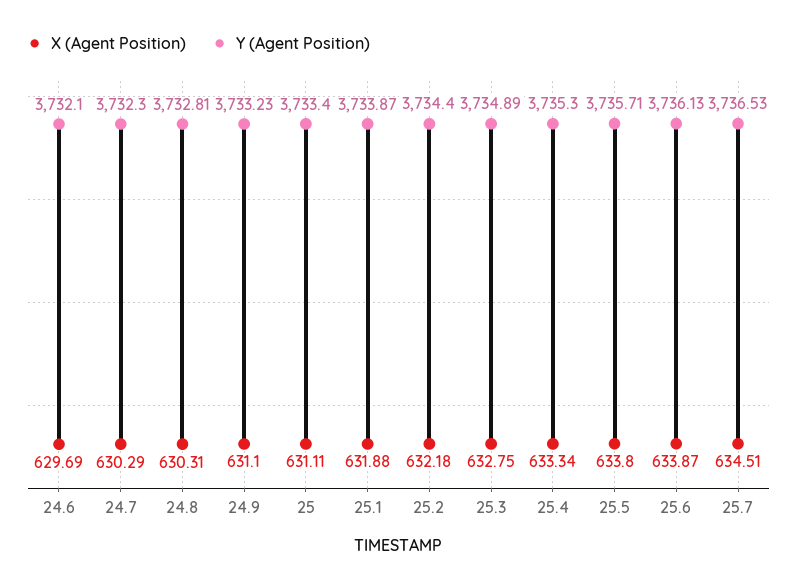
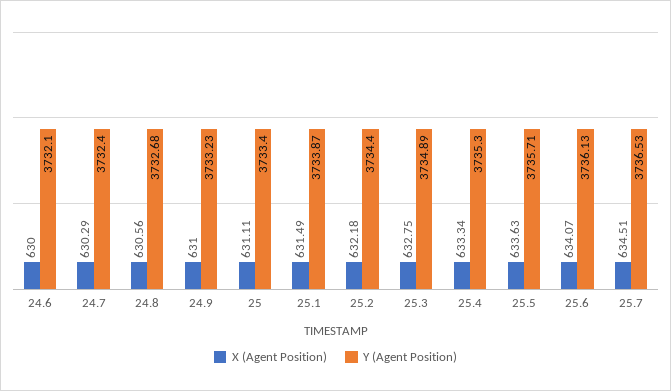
X (Agent Position), 24.6: 629.69 -> 630
Y (Agent Position), 24.7: 3732.3 -> 3732.4
X (Agent Position), 24.8: 630.31 -> 630.56
Y (Agent Position), 24.8: 3732.81 -> 3732.68
X (Agent Position), 24.9: 631.1 -> 631
X (Agent Position), 25.1: 631.88 -> 631.49
X (Agent Position), 25.5: 633.8 -> 633.63
X (Agent Position), 25.6: 633.87 -> 634.07

